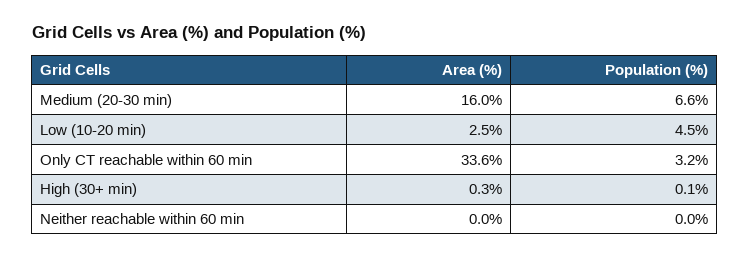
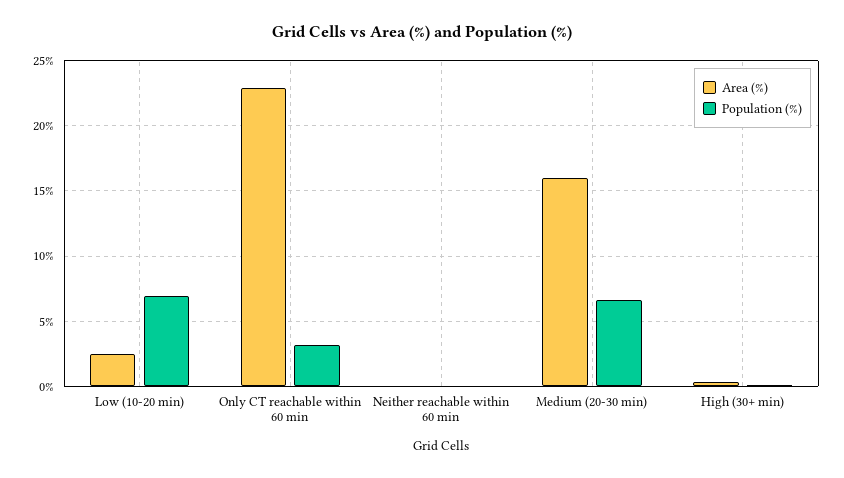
Population (%), Low (10-20 min): 4.5 -> 7
Area (%), Only CT reachable within 60 min: 33.6 -> 23

